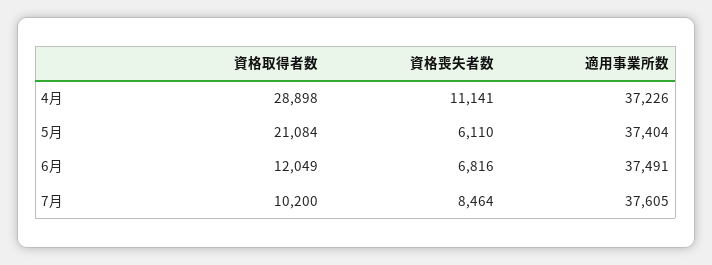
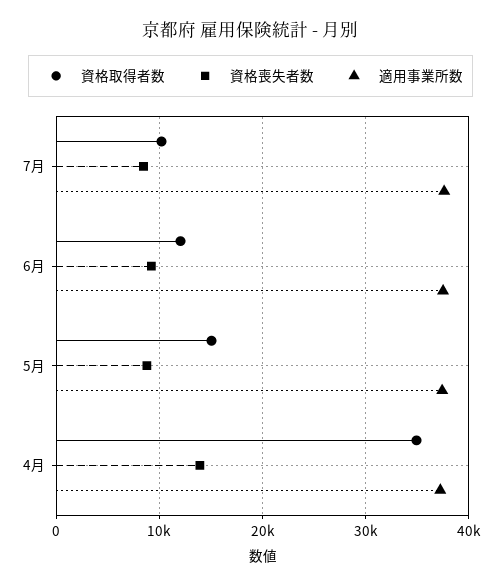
資格取得者数, 4月: 28898 -> 35000
資格喪失者数, 4月: 11141 -> 14000
資格取得者数, 5月: 21084 -> 15000
資格喪失者数, 5月: 6110 -> 9000
資格喪失者数, 6月: 6816 -> 9000

